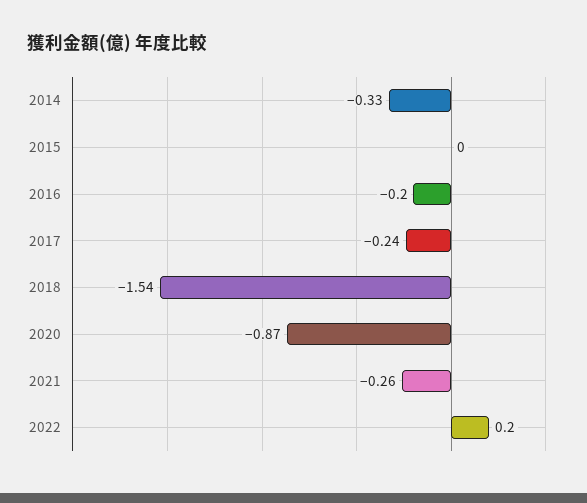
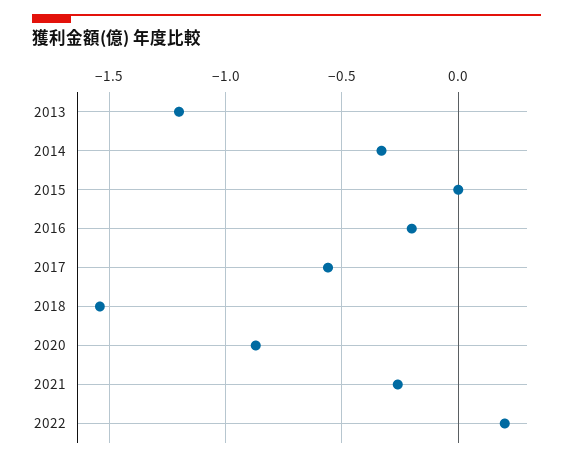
2017: -0.24 -> -0.55
2013: none -> -1.2

